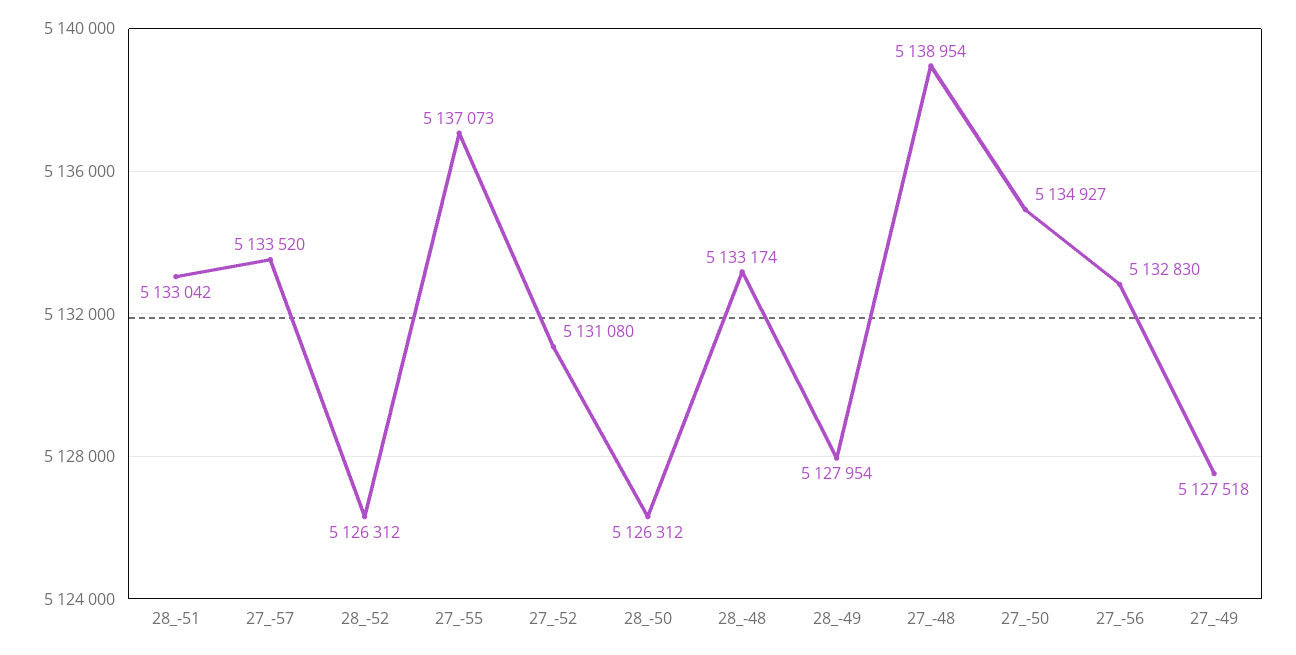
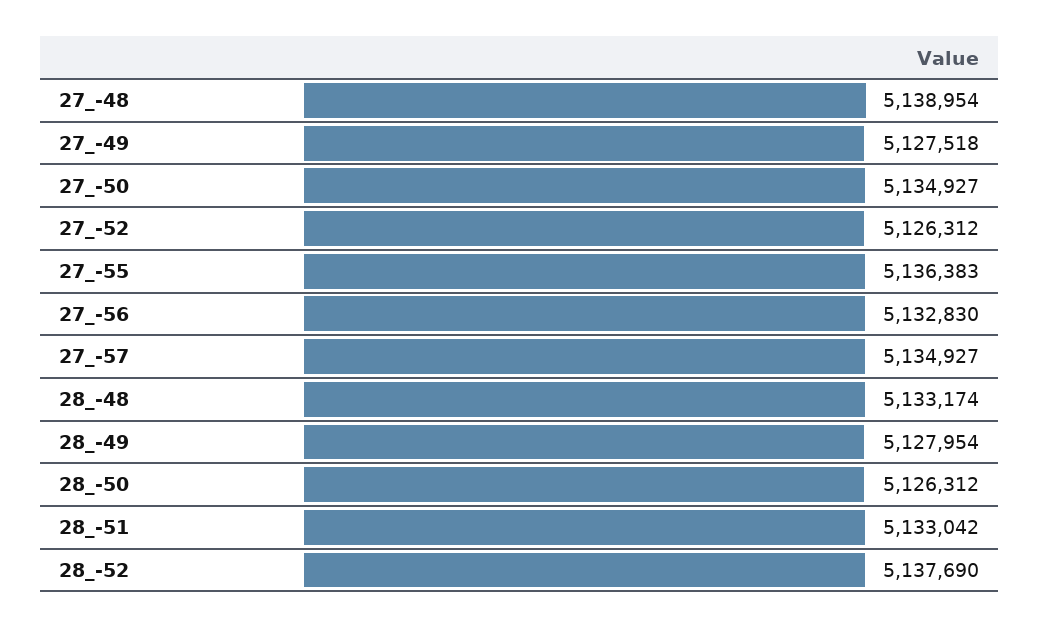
27_-57: 5133520 -> 5134927
28_-52: 5126312 -> 5137690
27_-55: 5137073 -> 5136383
27_-52: 5131080 -> 5126312

